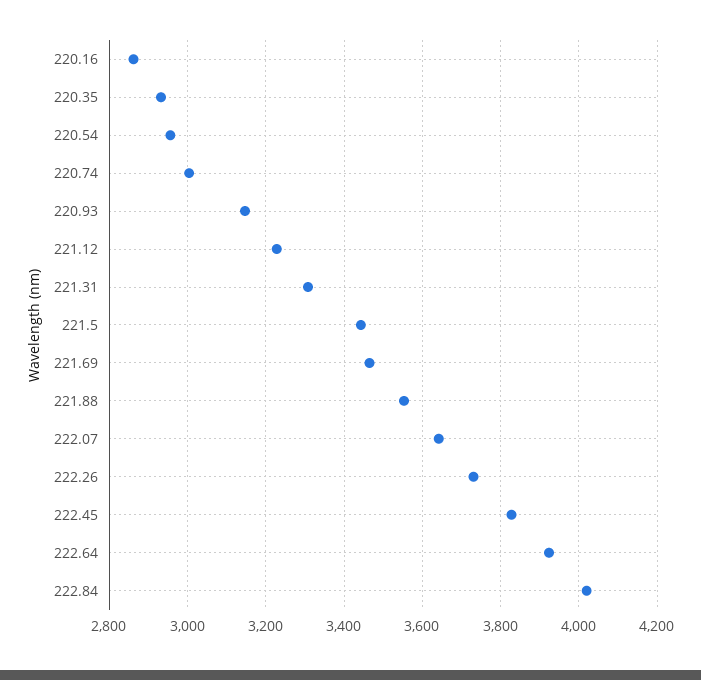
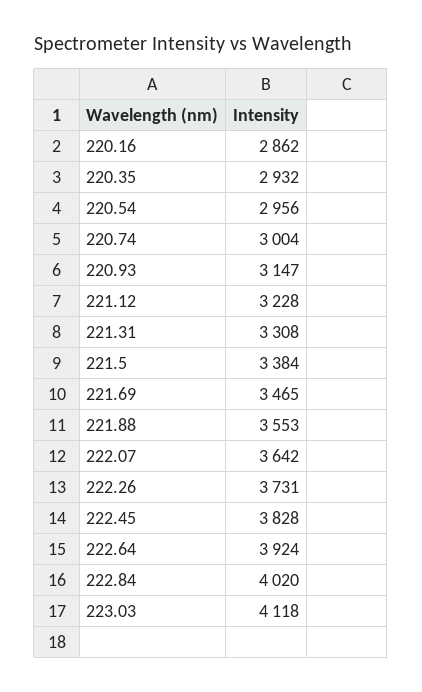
221.5: 3440 -> 3384
223.03: none -> 4118

